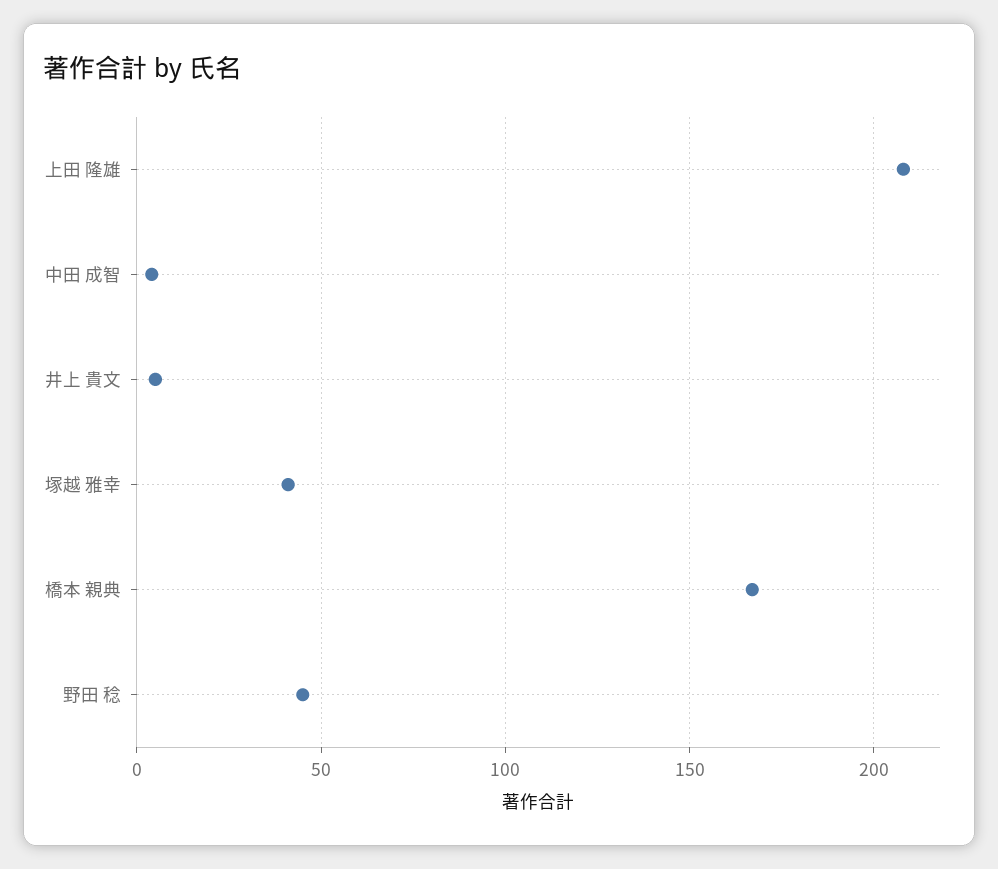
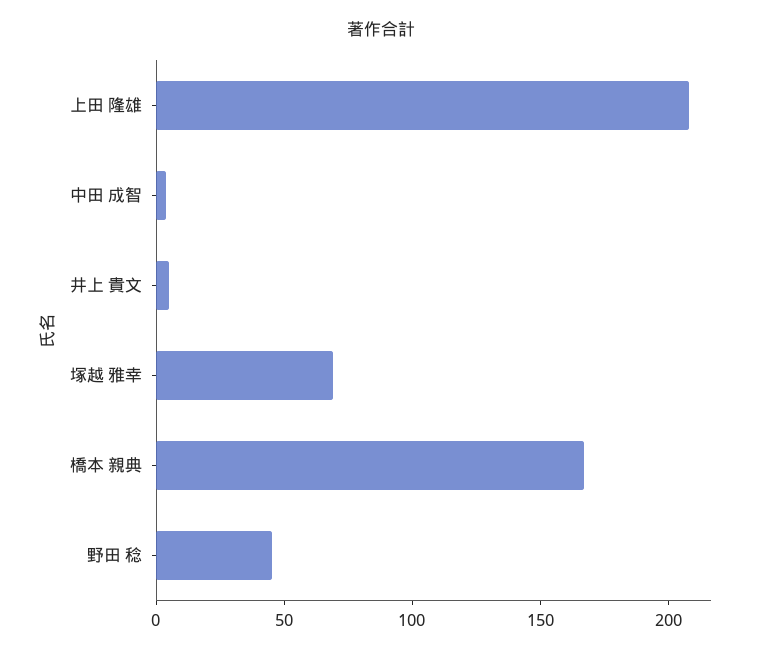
塚越 雅幸: 40 -> 70

